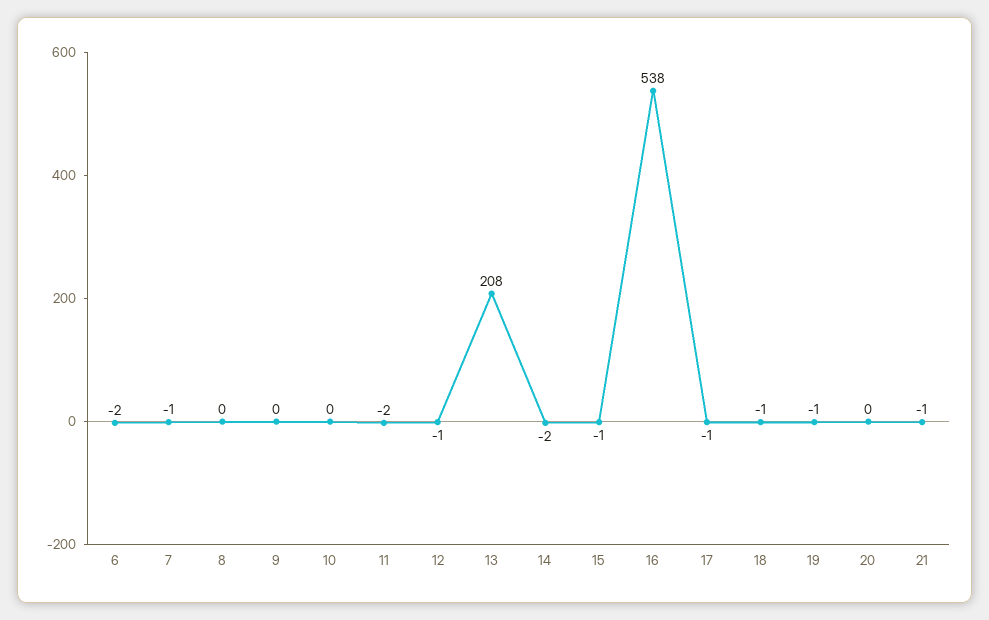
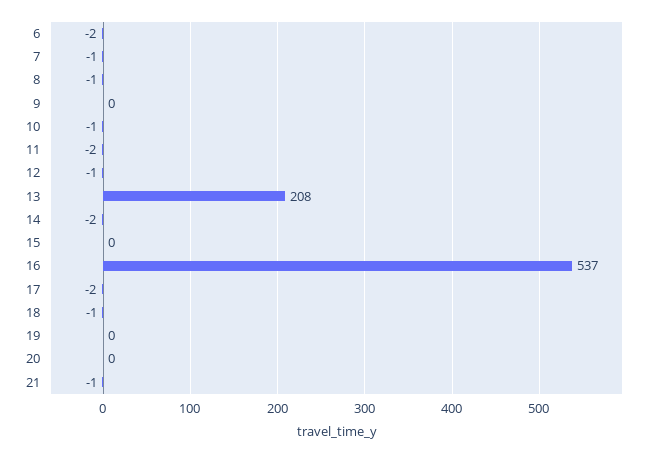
8: 0 -> -1
10: 0 -> -1
15: -1 -> 0
16: 538 -> 537
17: -1 -> -2
19: -1 -> 0

